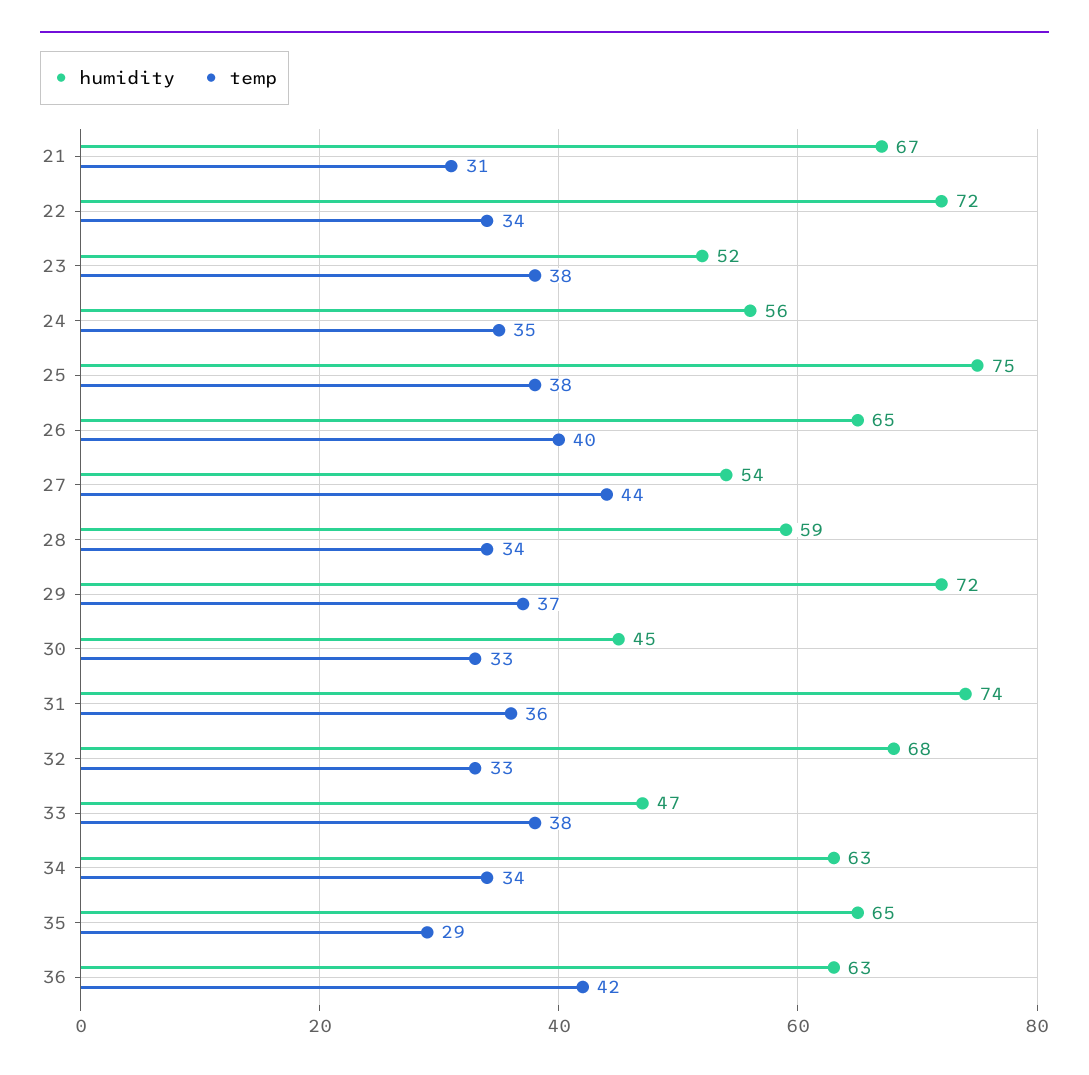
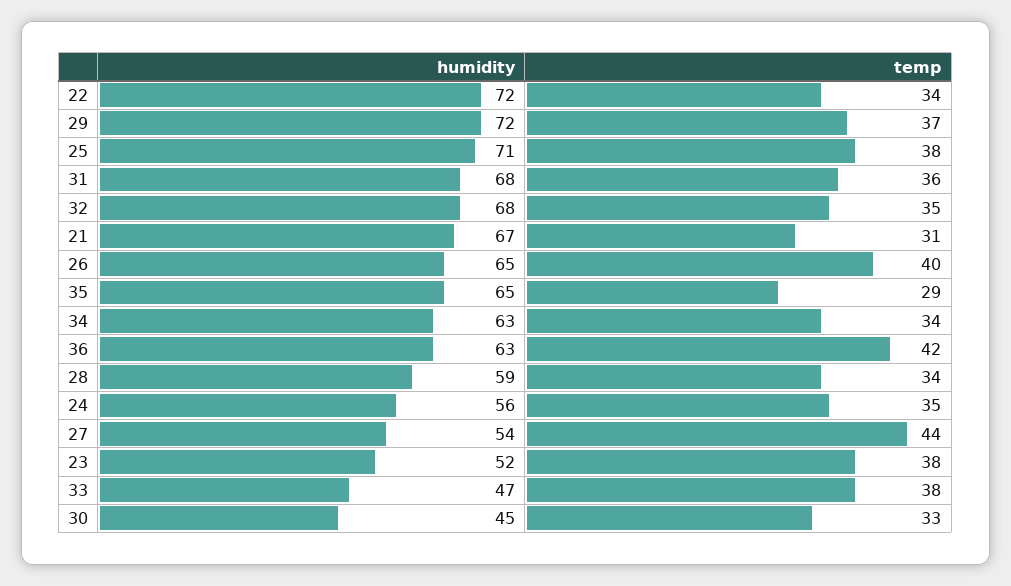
humidity, 25: 75 -> 71
humidity, 31: 74 -> 68
temp, 32: 33 -> 35

